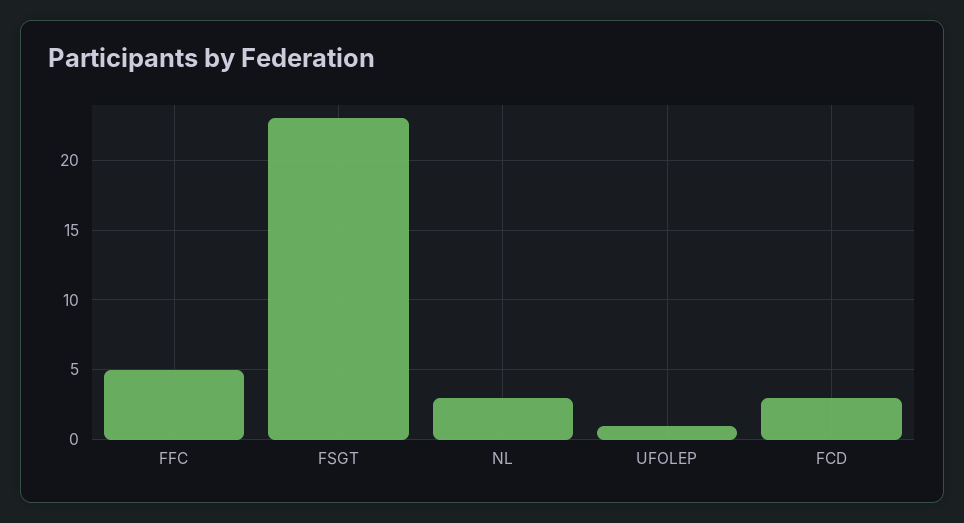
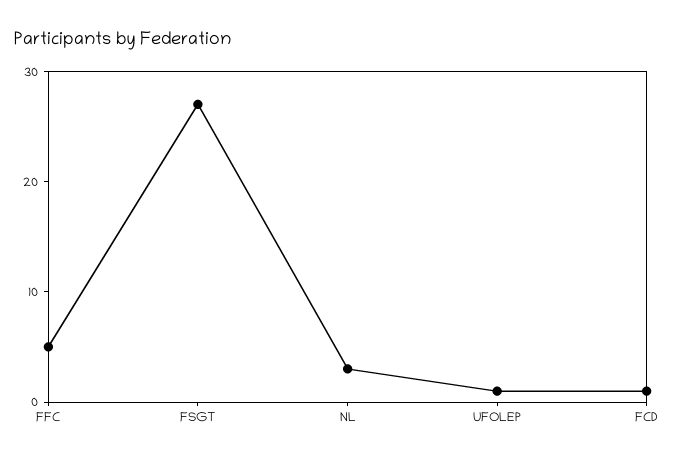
FSGT: 23 -> 27
FCD: 3 -> 1

